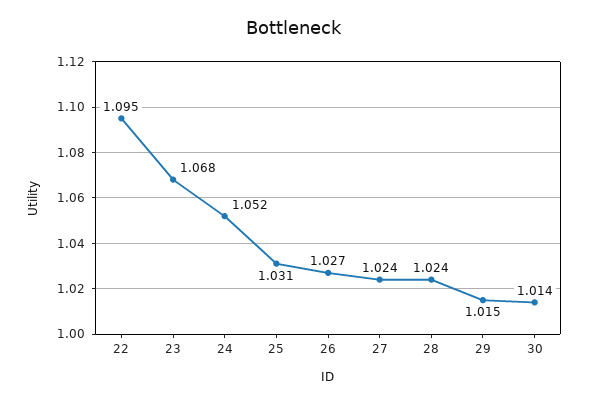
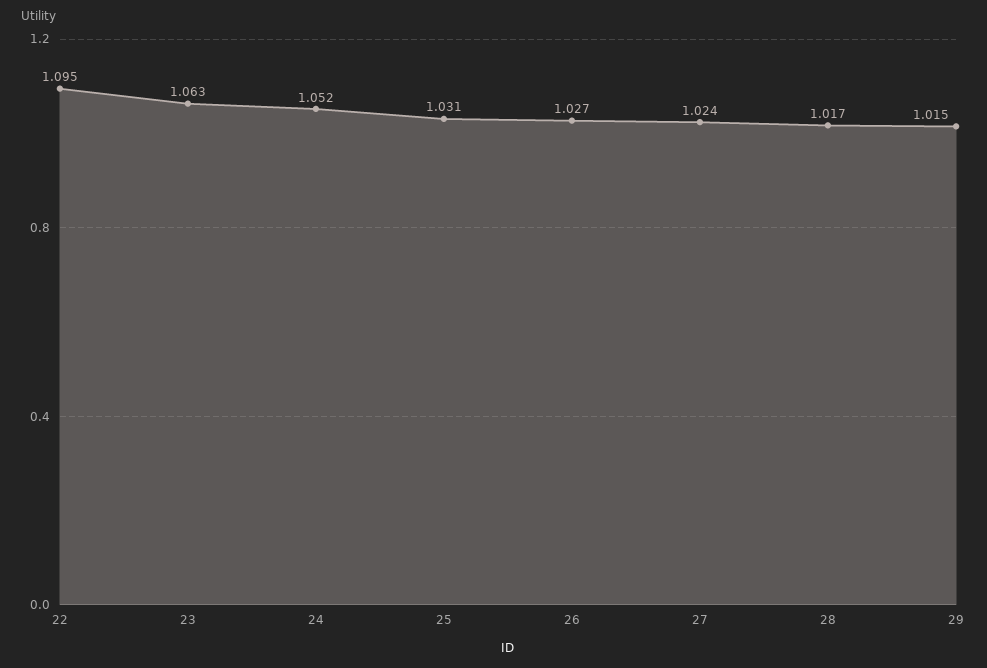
23: 1.068 -> 1.063
28: 1.024 -> 1.017
30: 1.014 -> none

